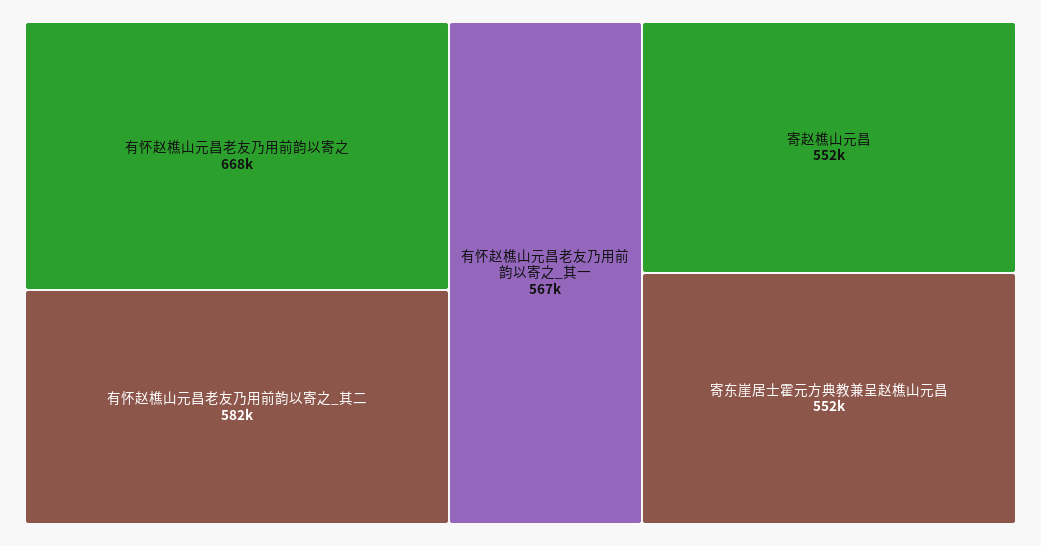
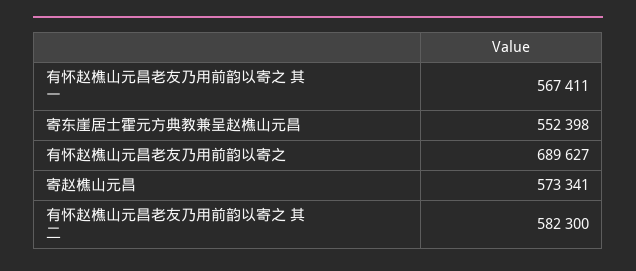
有怀赵樵山元昌老友乃用前韵以寄之: 668000 -> 689627
寄赵樵山元昌: 552000 -> 573341

